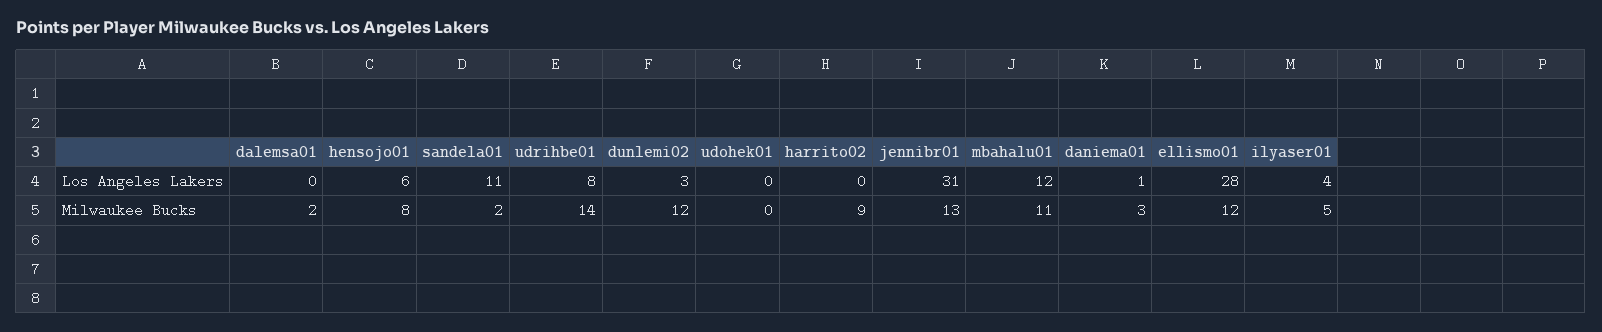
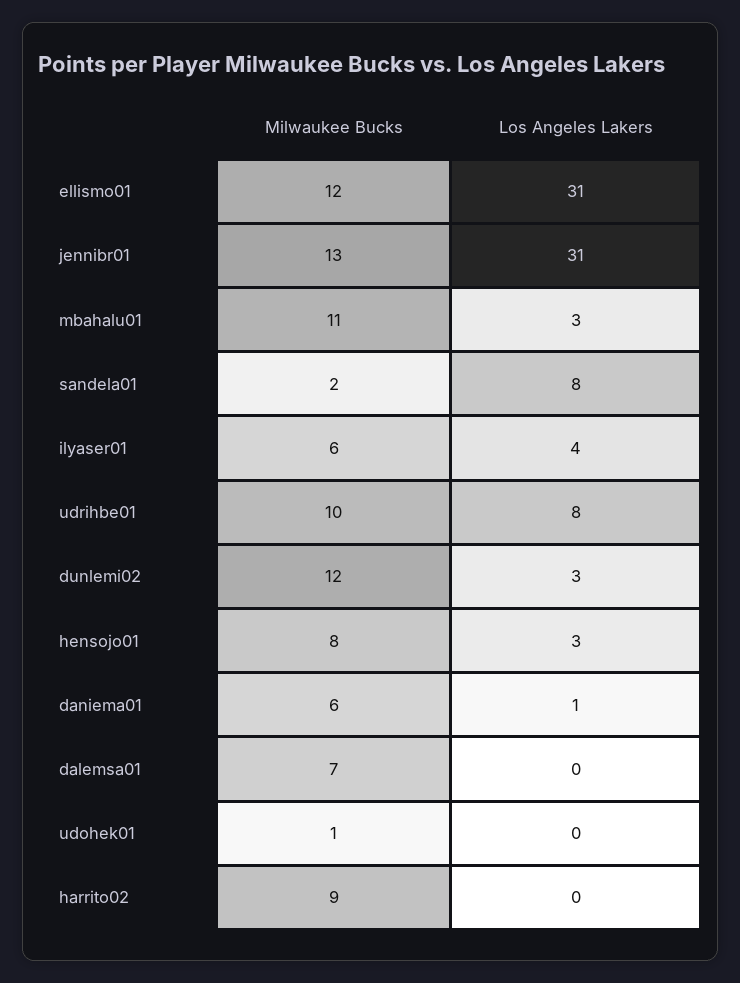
hensojo01, Los Angeles Lakers: 6 -> 3
sandela01, Los Angeles Lakers: 11 -> 8
mbahalu01, Los Angeles Lakers: 12 -> 3
ellismo01, Los Angeles Lakers: 28 -> 31
dalemsa01, Milwaukee Bucks: 2 -> 7
udrihbe01, Milwaukee Bucks: 14 -> 10
udohek01, Milwaukee Bucks: 0 -> 1
daniema01, Milwaukee Bucks: 3 -> 6
ilyaser01, Milwaukee Bucks: 5 -> 6

